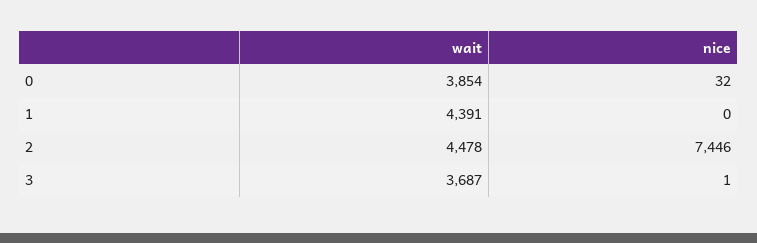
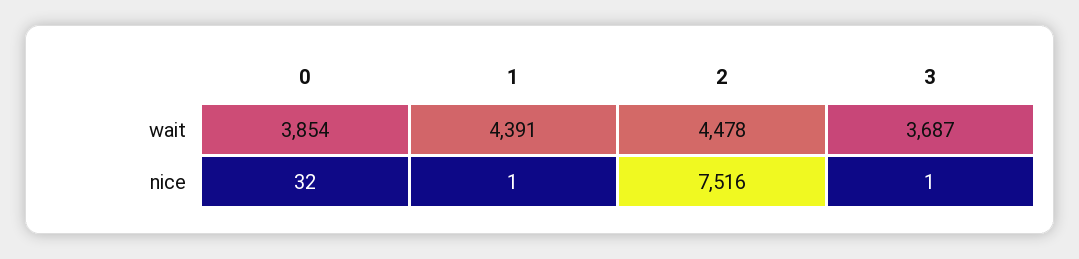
nice, 1: 0 -> 1
nice, 2: 7446 -> 7516

